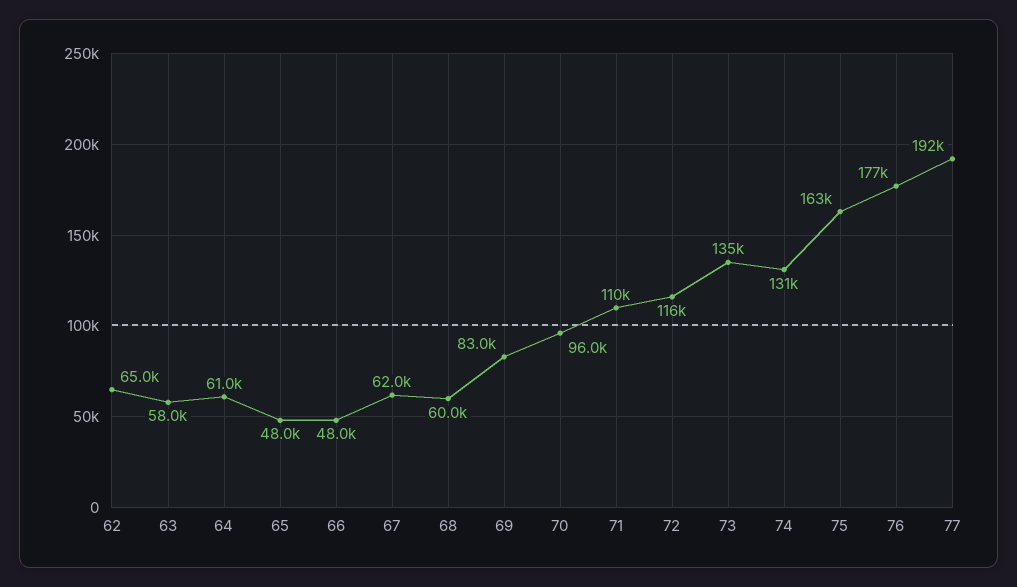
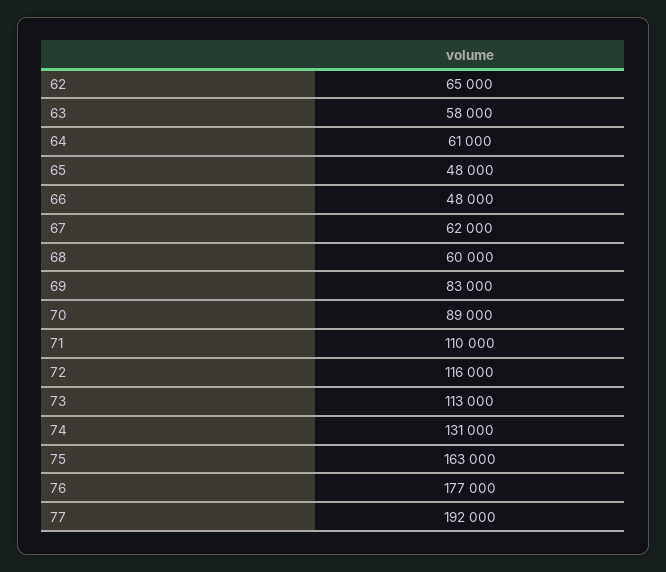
70: 96000 -> 89000
73: 135000 -> 113000

